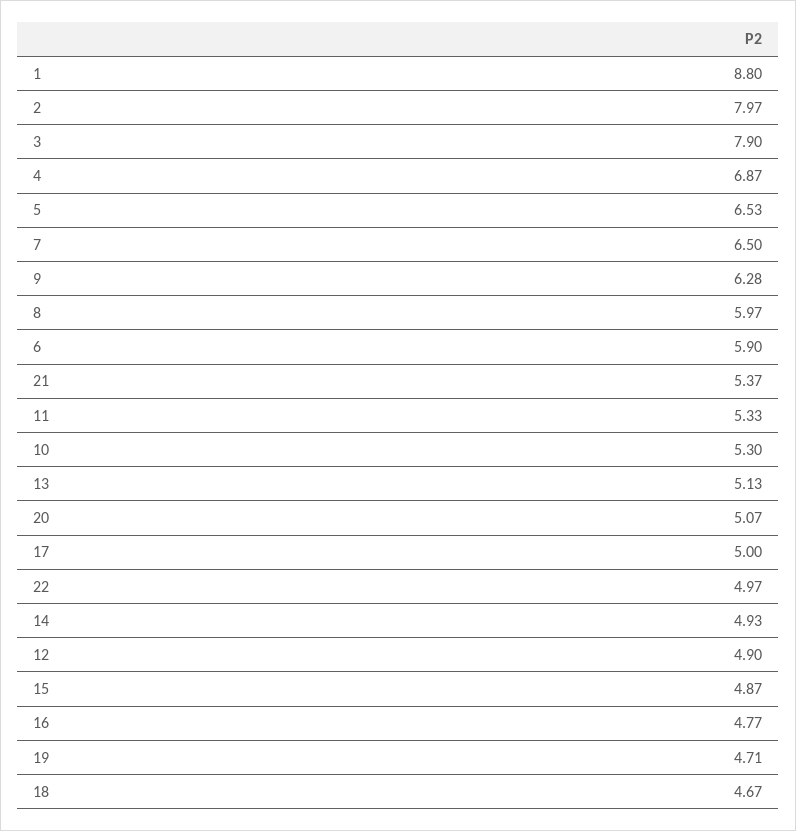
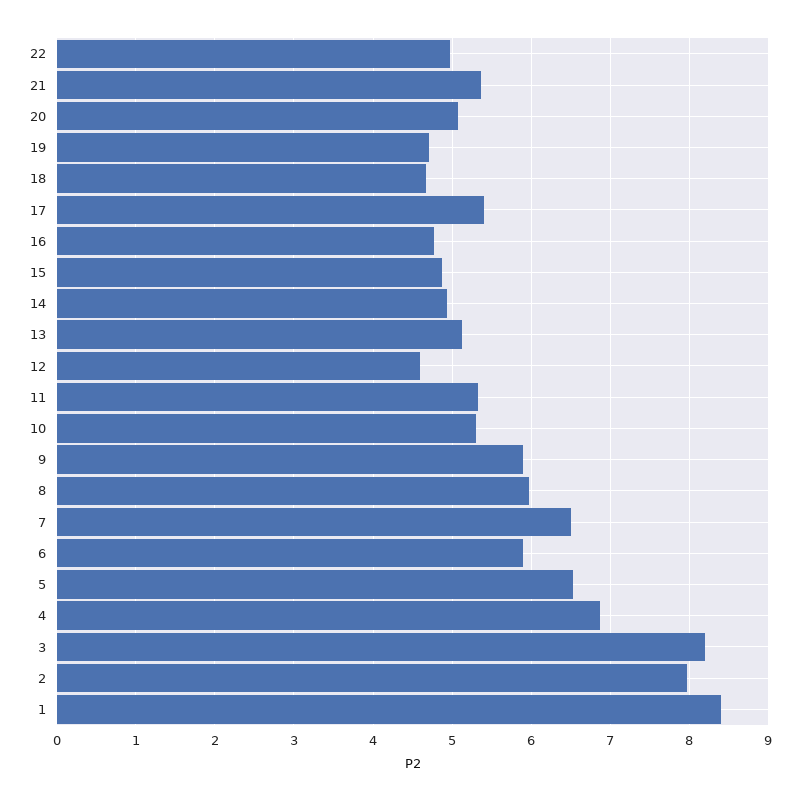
1: 8.8 -> 8.4
3: 7.9 -> 8.2
9: 6.28 -> 5.9
17: 5 -> 5.4
12: 4.9 -> 4.6

